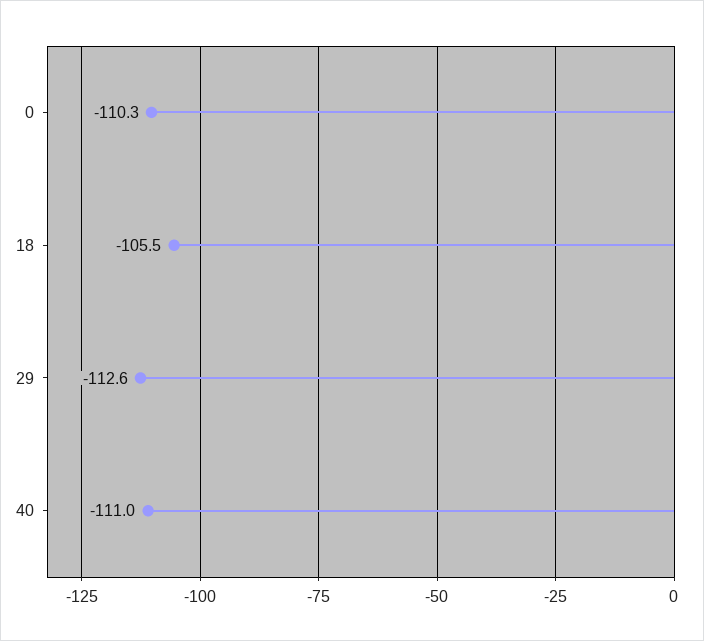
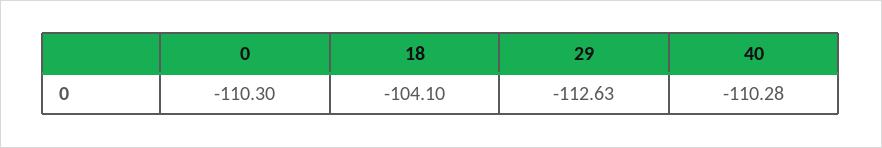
18: -105.5 -> -104.1
40: -111 -> -110.28

